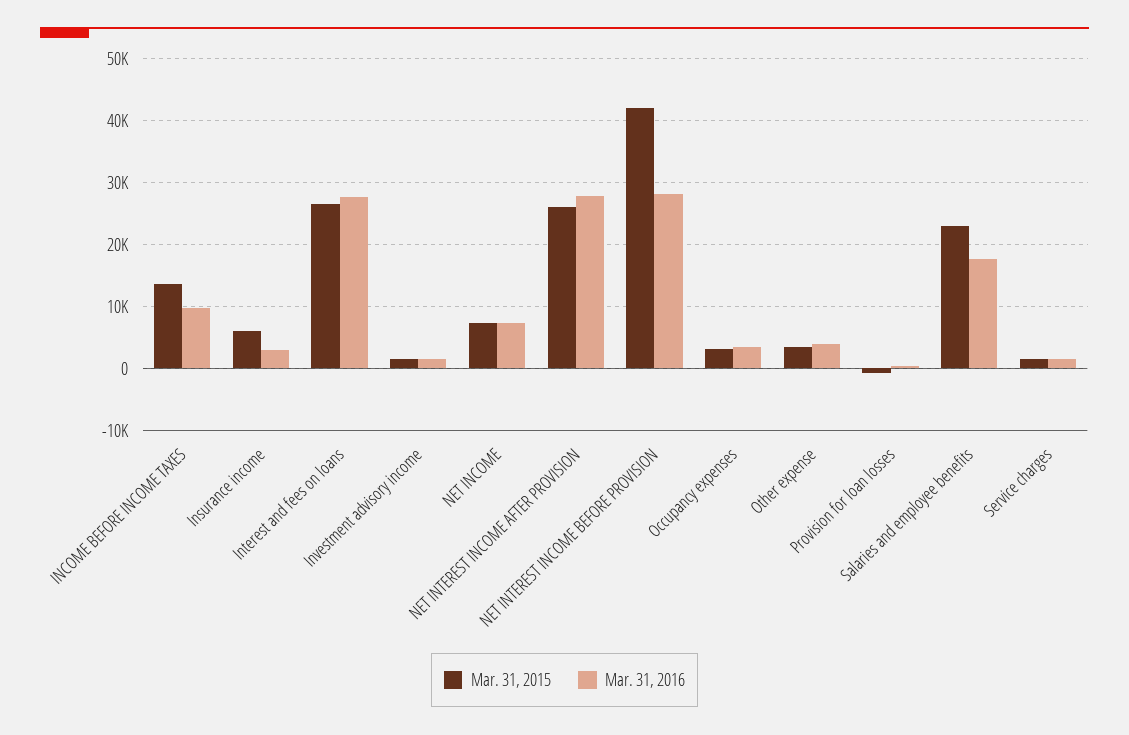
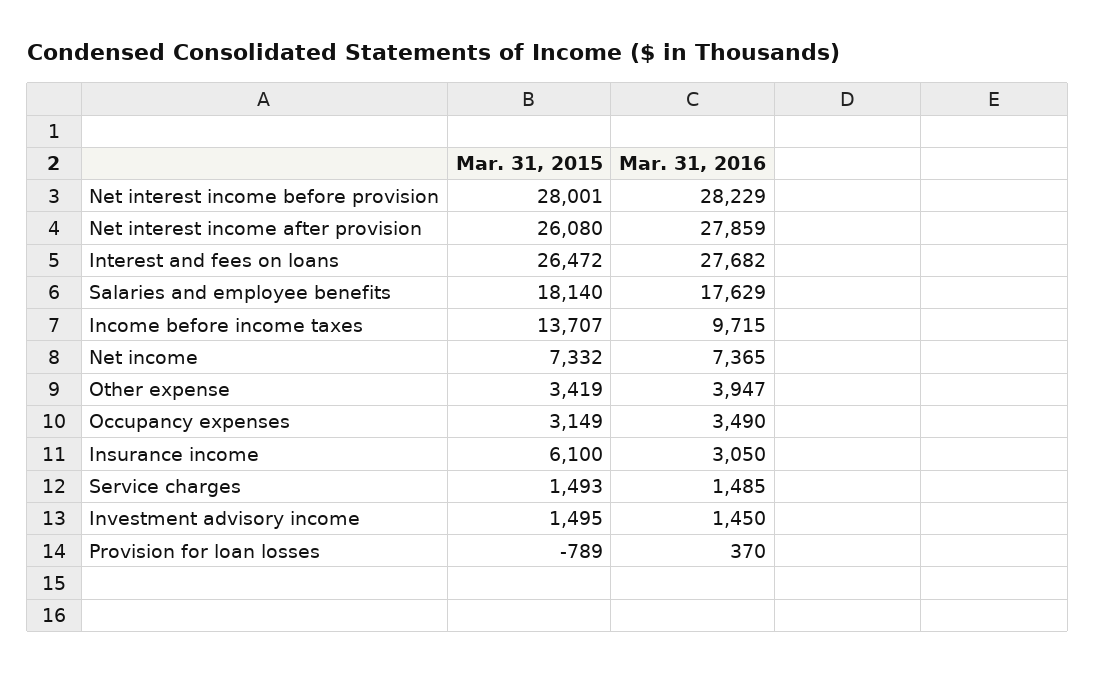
Mar. 31, 2015, NET INTEREST INCOME BEFORE PROVISION: 42000 -> 28001
Mar. 31, 2015, Salaries and employee benefits: 23000 -> 18140

